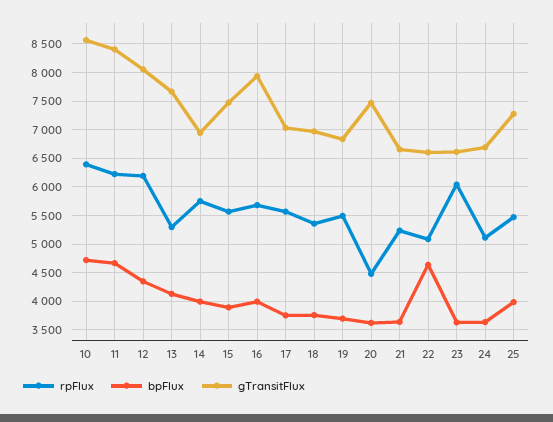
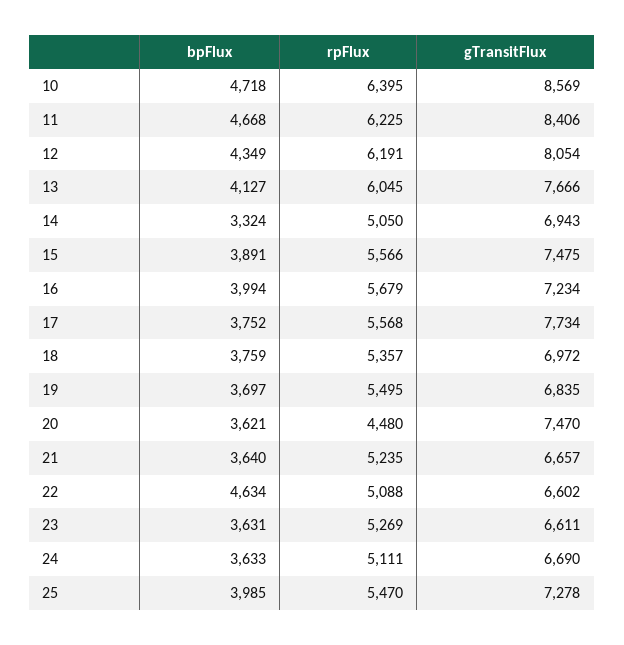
rpFlux, 13: 5250 -> 6045
rpFlux, 14: 5750 -> 5050
bpFlux, 14: 4000 -> 3324
gTransitFlux, 16: 8000 -> 7234
gTransitFlux, 17: 7000 -> 7734
rpFlux, 23: 6000 -> 5269

